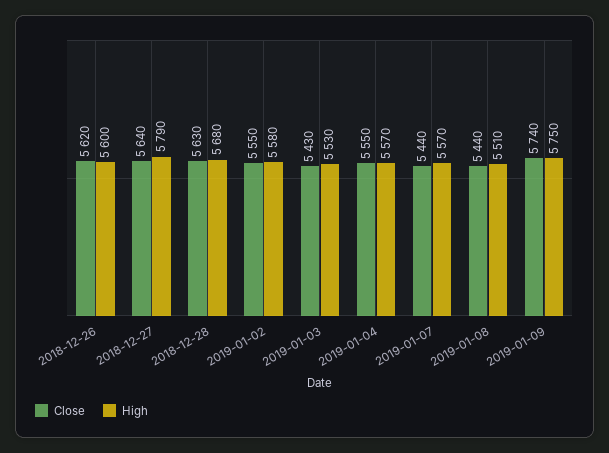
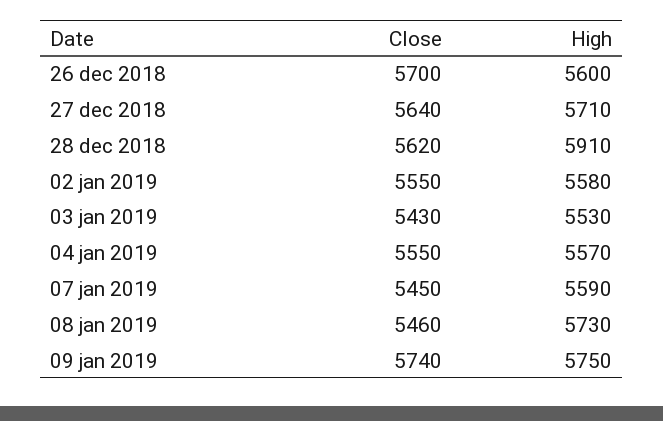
Close, 2018-12-26: 5620 -> 5700
High, 2018-12-27: 5790 -> 5710
Close, 2018-12-28: 5630 -> 5620
High, 2018-12-28: 5680 -> 5910
Close, 2019-01-07: 5440 -> 5450
High, 2019-01-07: 5570 -> 5590
Close, 2019-01-08: 5440 -> 5460
High, 2019-01-08: 5510 -> 5730

